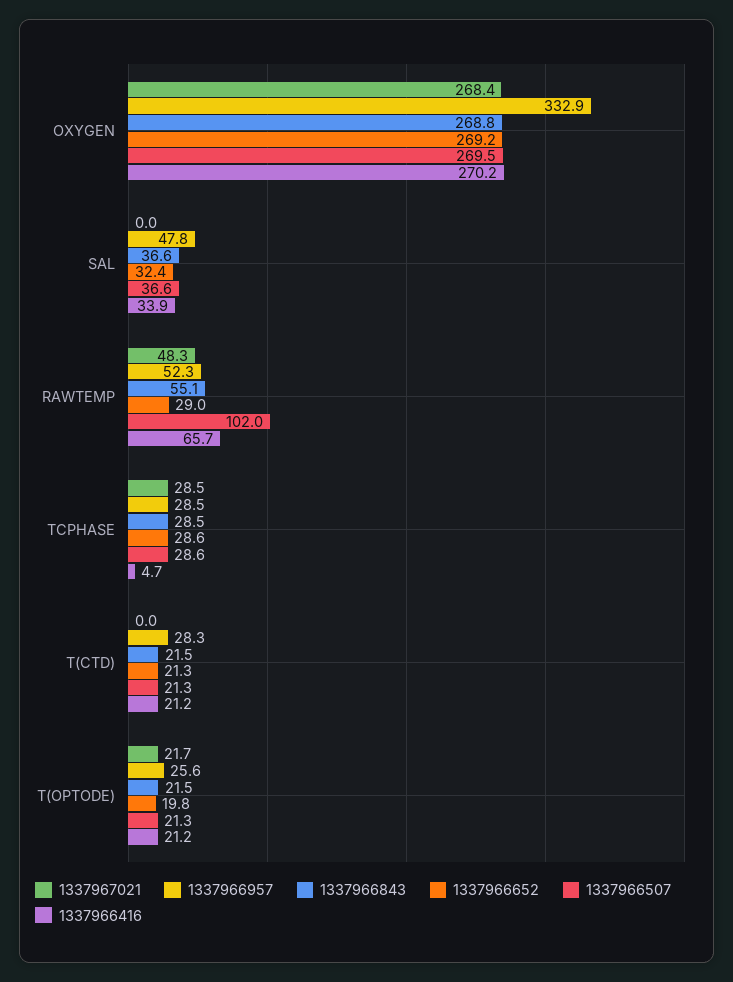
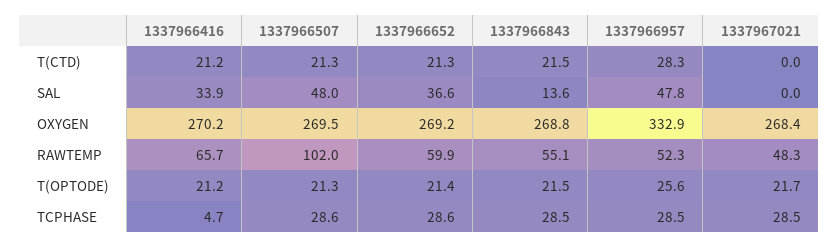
1337966843, SAL: 36.6 -> 13.6
1337966652, SAL: 32.4 -> 36.6
1337966507, SAL: 36.6 -> 48
1337966652, RAWTEMP: 29 -> 59.9
1337966652, T(OPTODE): 19.8 -> 21.4

